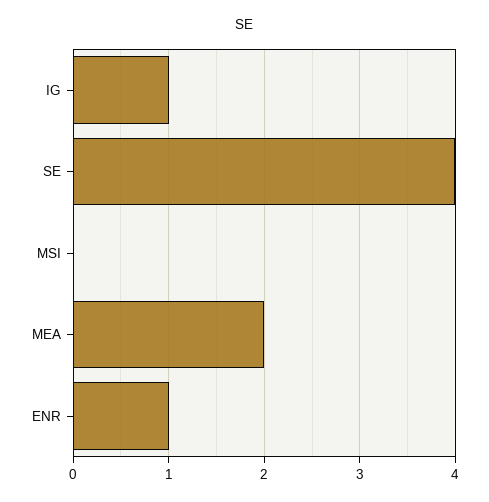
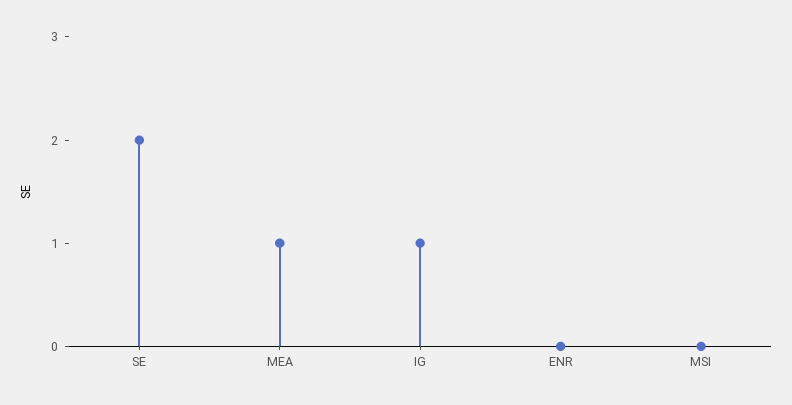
SE: 4 -> 2
MEA: 2 -> 1
ENR: 1 -> 0

